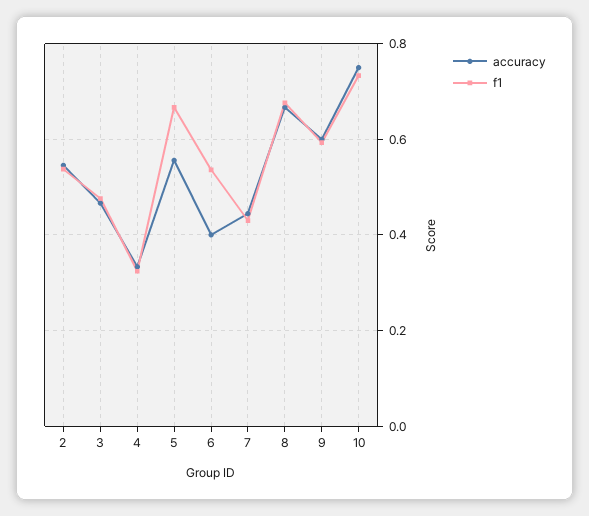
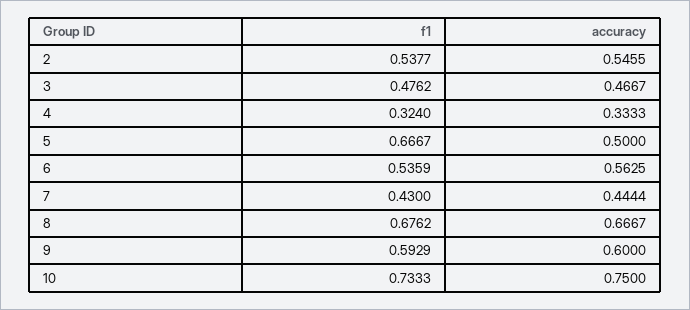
accuracy, 5: 0.56 -> 0.5
accuracy, 6: 0.4 -> 0.5625

